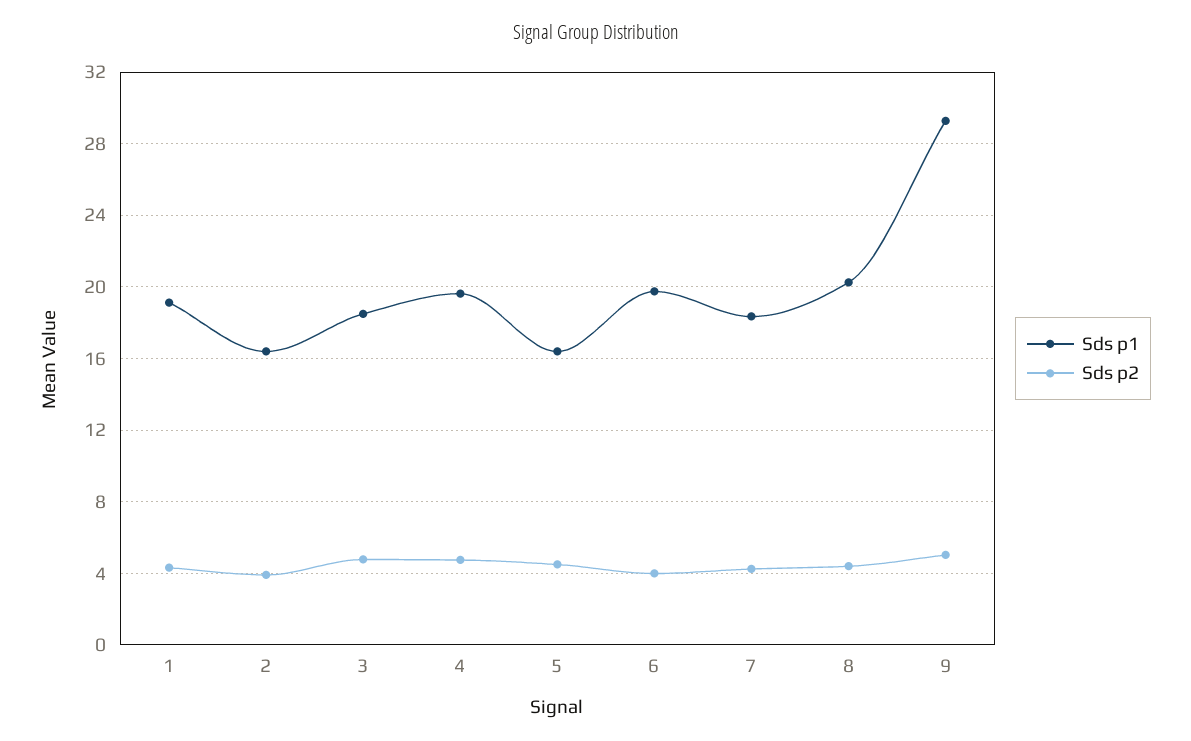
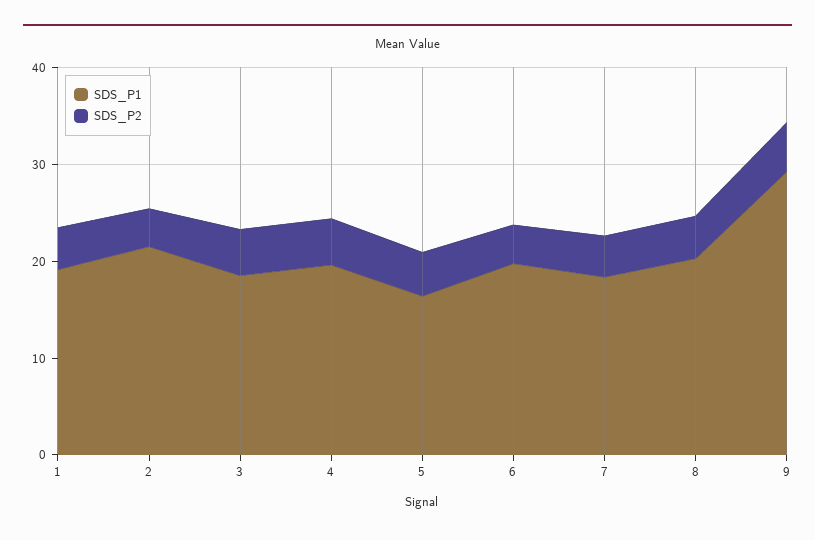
Sds p1, 2: 16.5 -> 22

